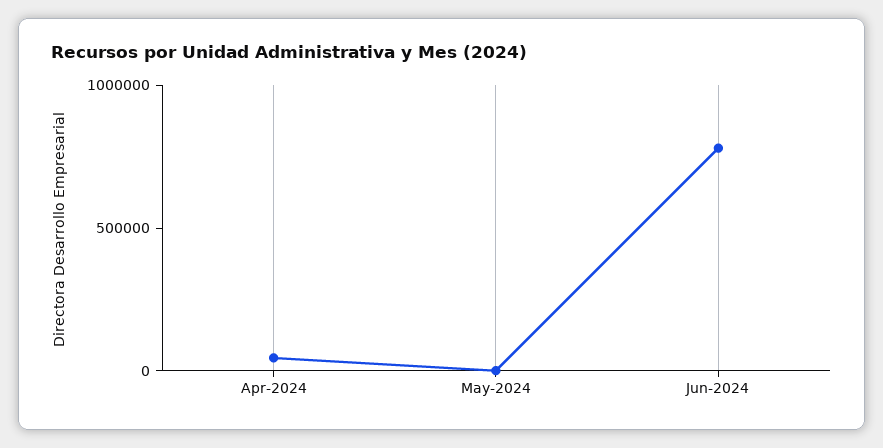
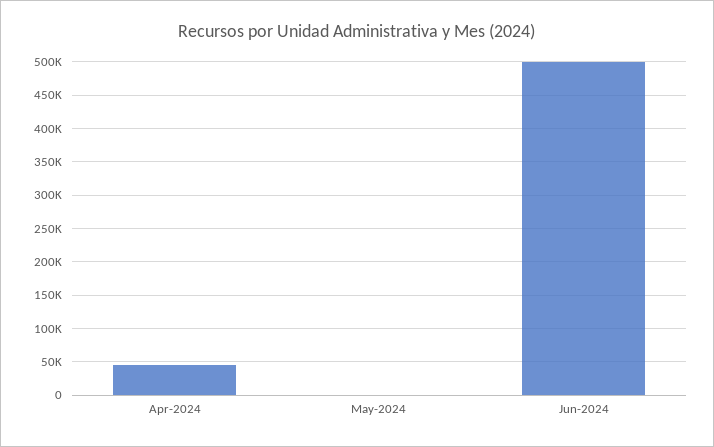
Jun-2024: 800000 -> 500000

